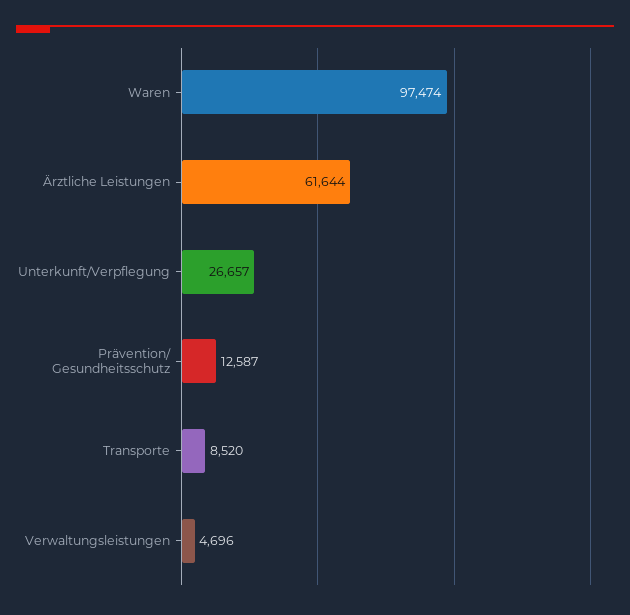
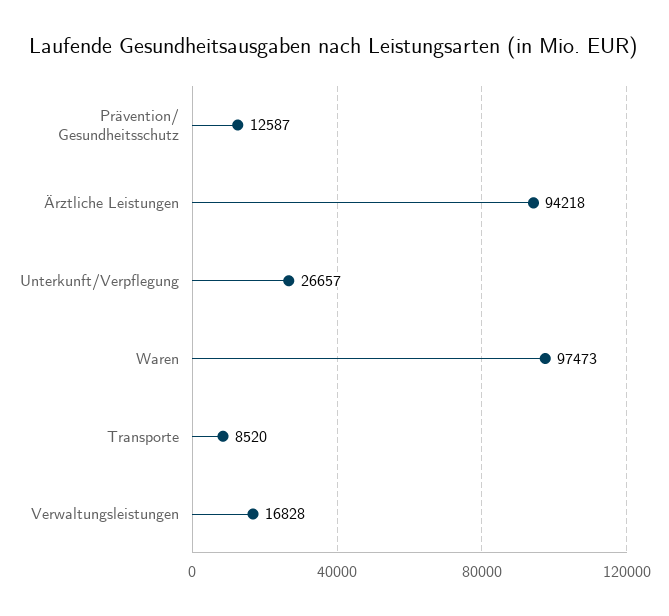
Waren: 97474 -> 97473
Ärztliche Leistungen: 61644 -> 94218
Verwaltungsleistungen: 4696 -> 16828

